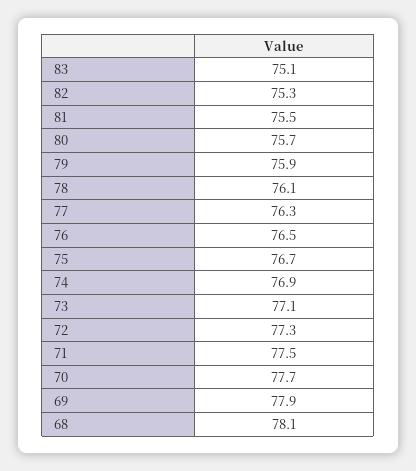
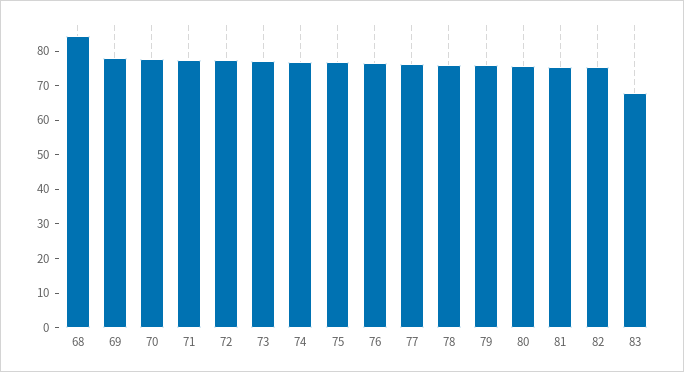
83: 75.1 -> 67.5
68: 78.1 -> 85

